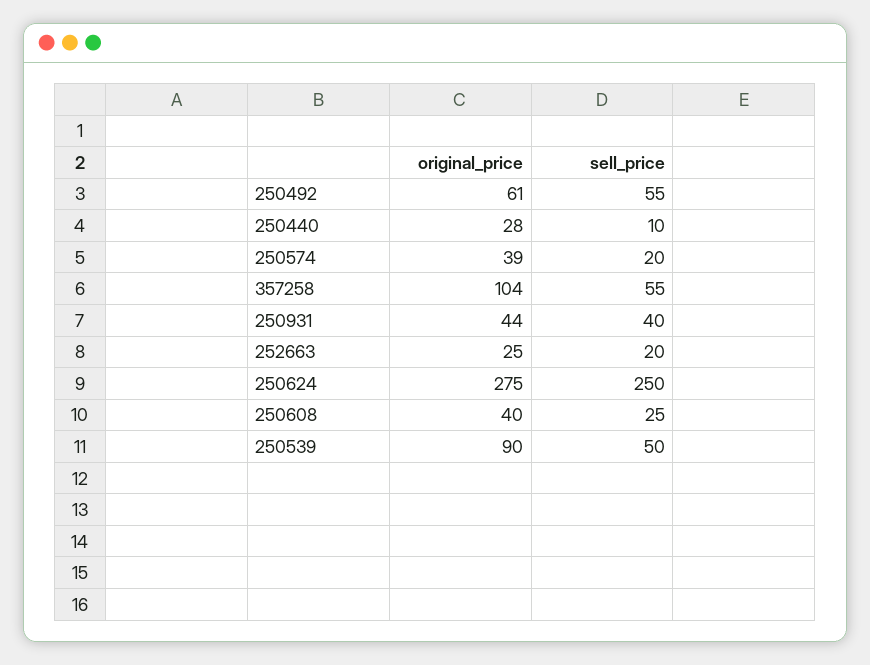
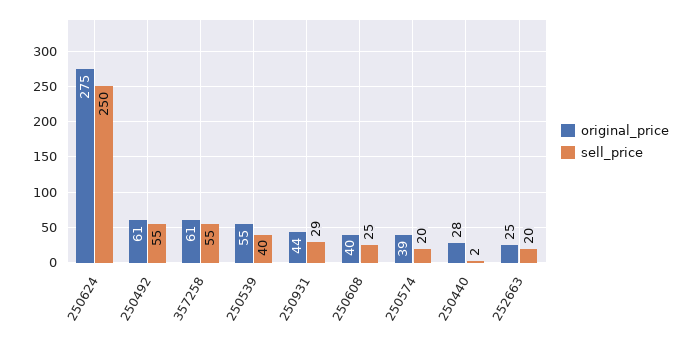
sell_price, 250440: 10 -> 2
original_price, 357258: 104 -> 61
sell_price, 250931: 40 -> 29
original_price, 250539: 90 -> 55
sell_price, 250539: 50 -> 40

